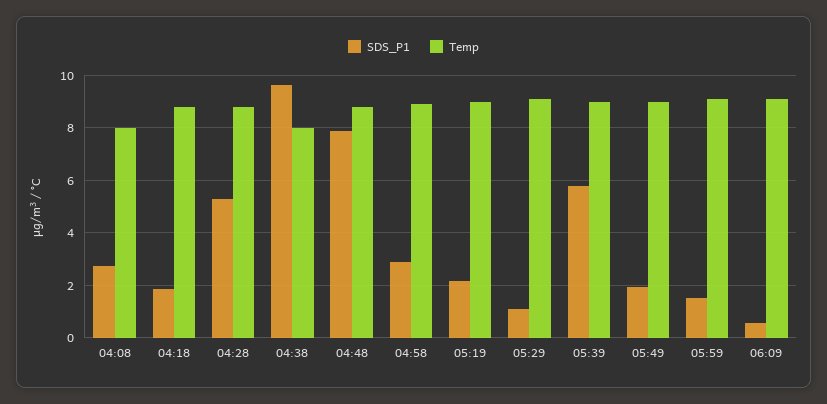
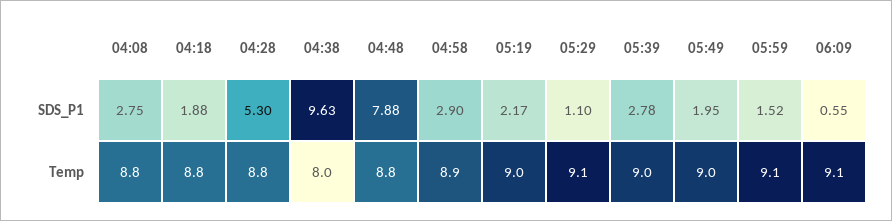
Temp, 04:08: 8 -> 8.8
SDS_P1, 05:39: 5.75 -> 2.78

